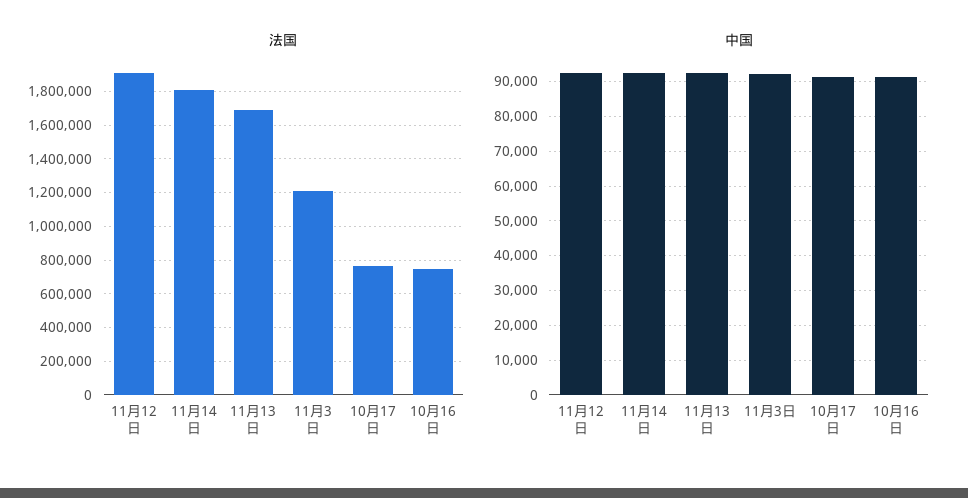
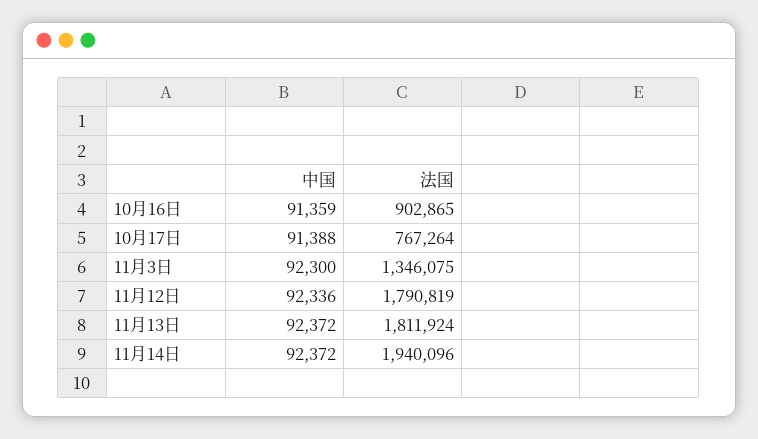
法国, 11月12日: 1900000 -> 1790819
法国, 11月14日: 1800000 -> 1940096
法国, 11月13日: 1700000 -> 1811924
法国, 11月3日: 1200000 -> 1346075
法国, 10月16日: 750000 -> 902865

